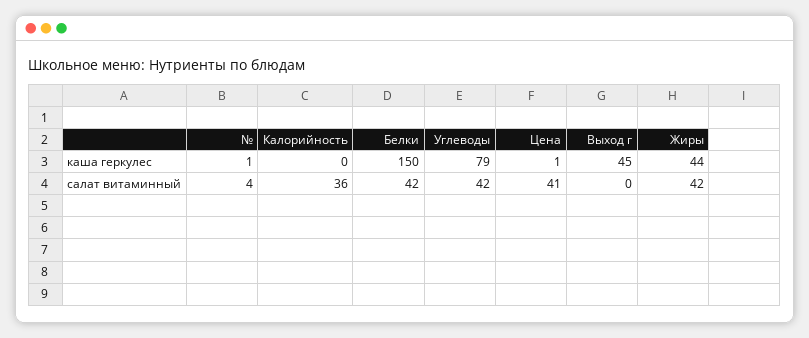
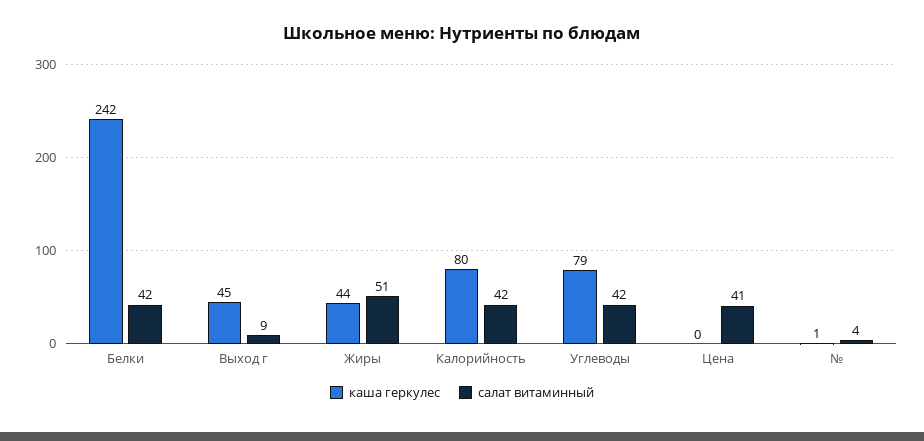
каша геркулес, Калорийность: 0 -> 80
каша геркулес, Белки: 150 -> 242
каша геркулес, Цена: 1 -> 0
салат витаминный, Калорийность: 36 -> 42
салат витаминный, Выход г: 0 -> 9
салат витаминный, Жиры: 42 -> 51

